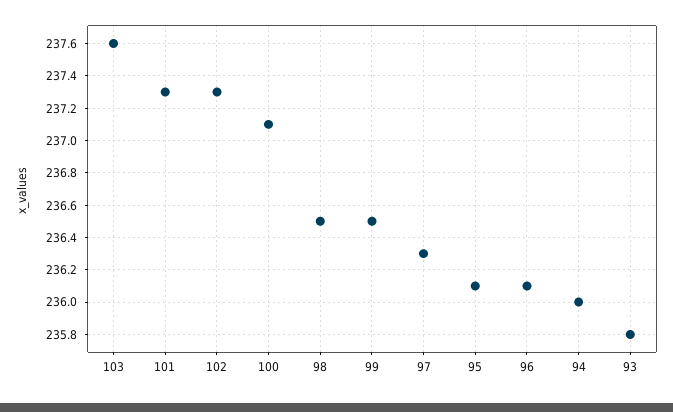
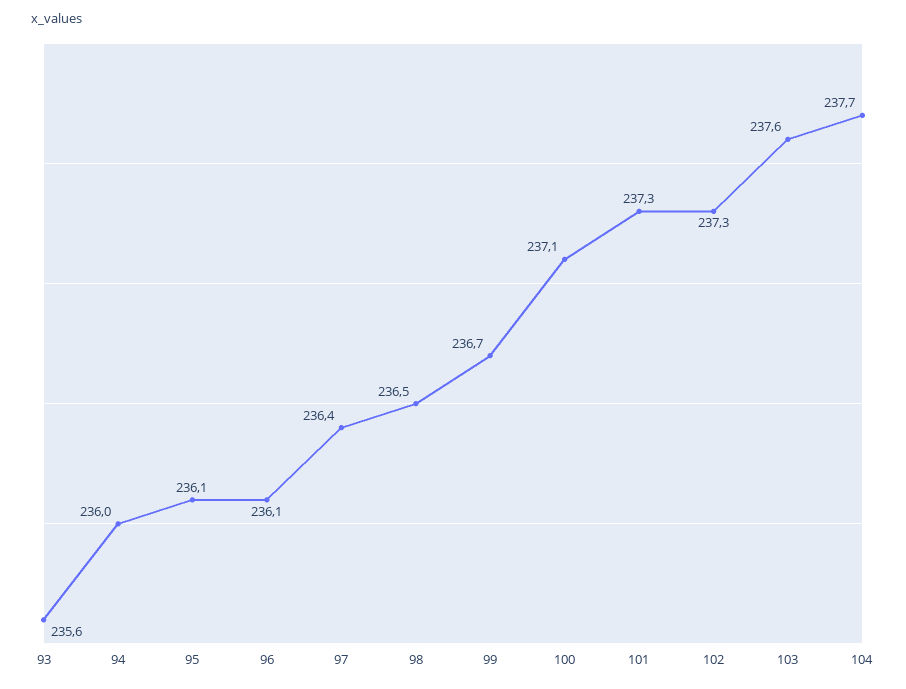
99: 236.5 -> 236.7
97: 236.3 -> 236.4
93: 235.8 -> 235.6
104: none -> 237.7

